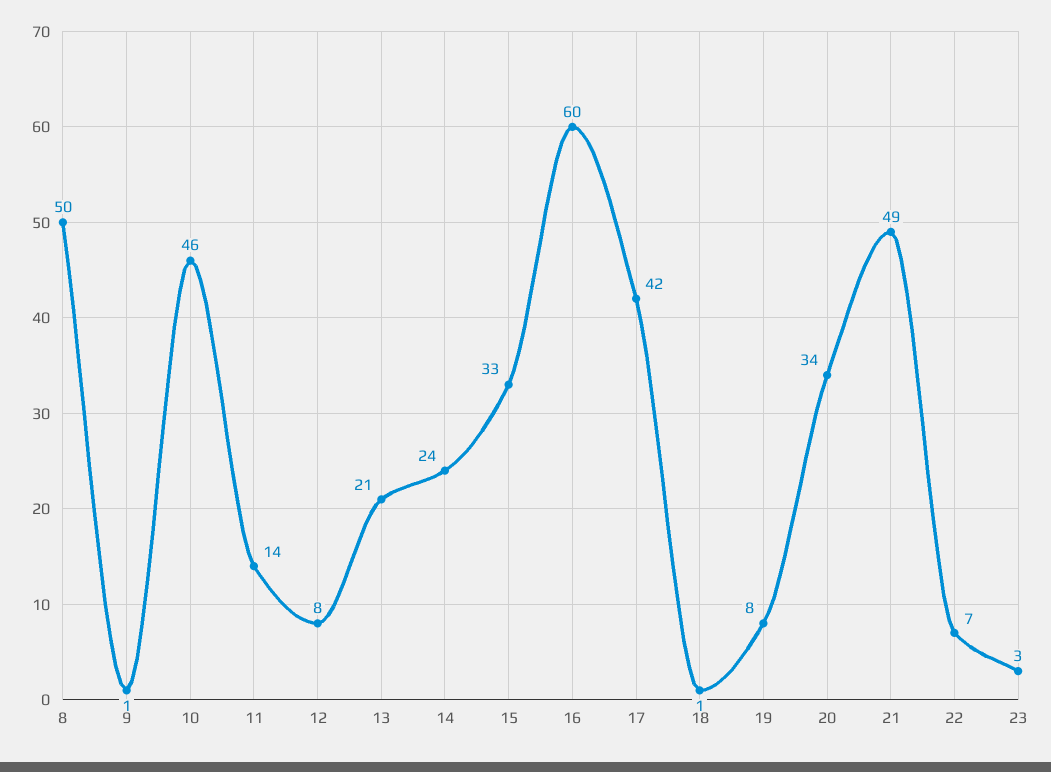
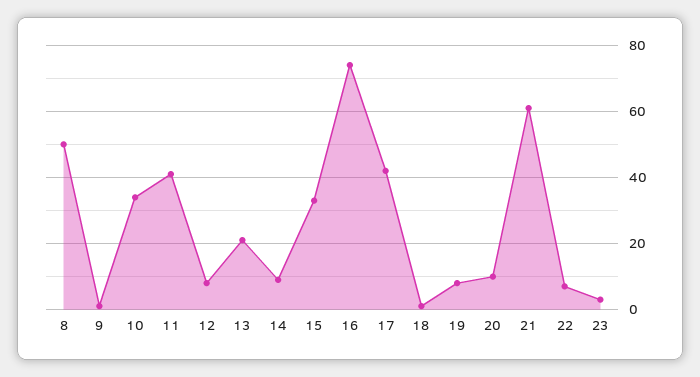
10: 46 -> 35
11: 14 -> 40
14: 24 -> 10
16: 60 -> 75
20: 34 -> 10
21: 49 -> 60

